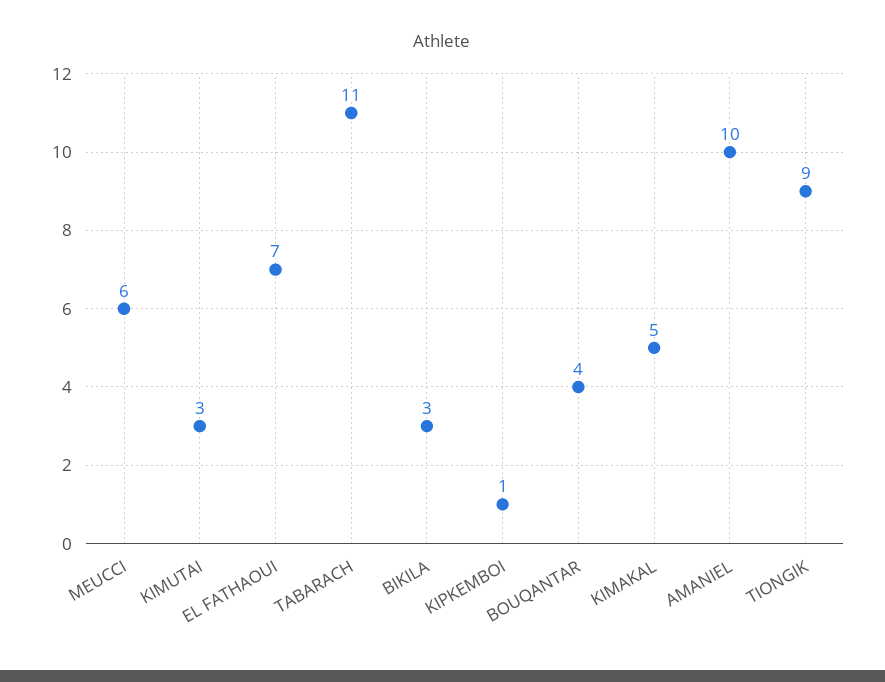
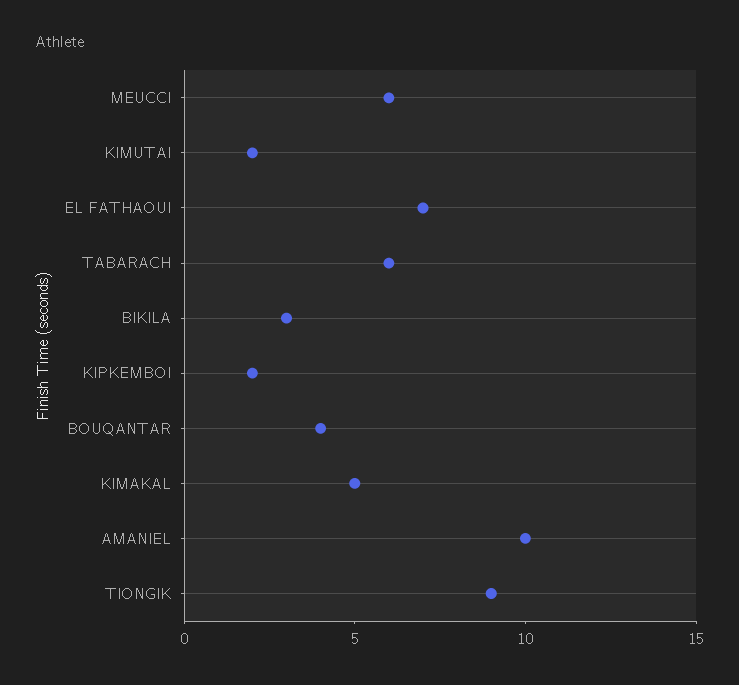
KIMUTAI: 3 -> 2
TABARACH: 11 -> 6
KIPKEMBOI: 1 -> 2

